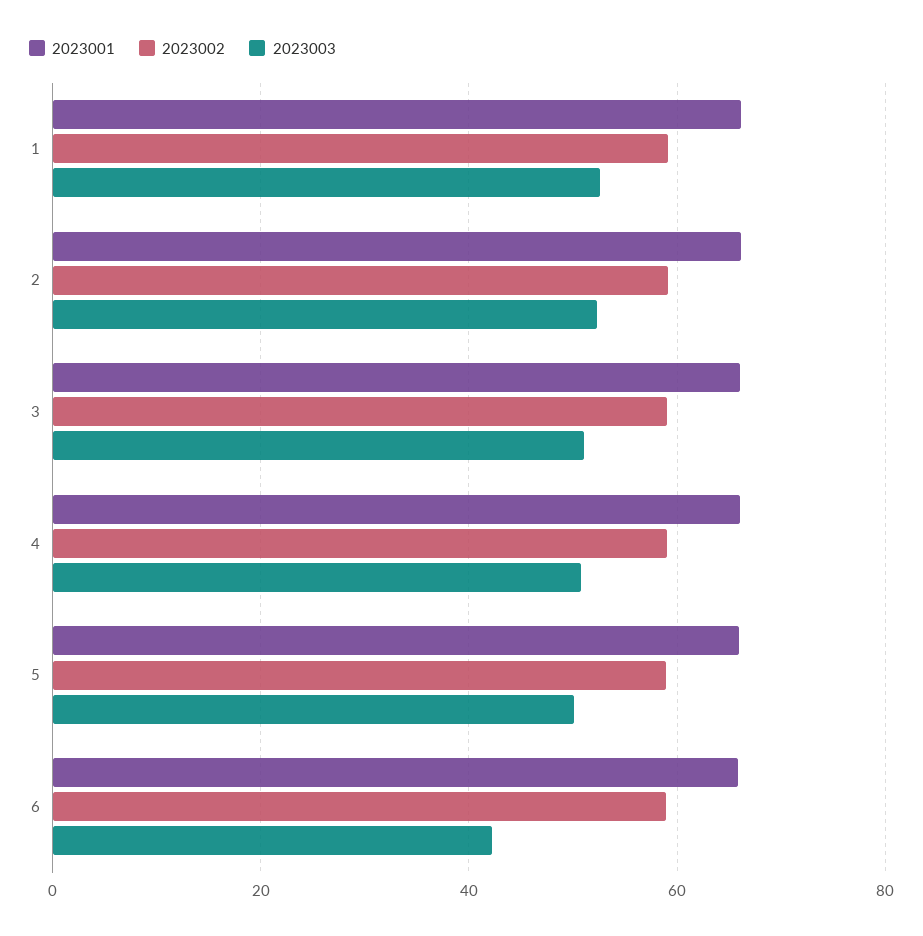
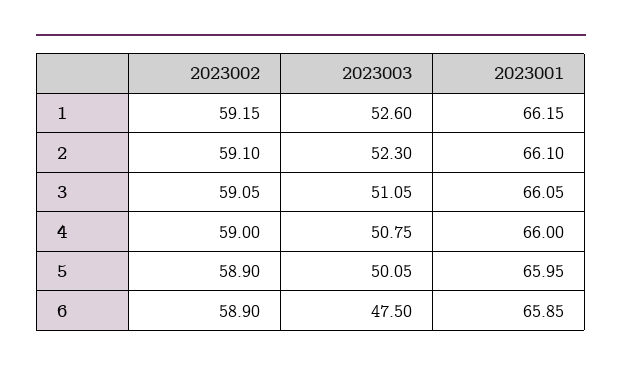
2023003, 6: 42 -> 47.5

